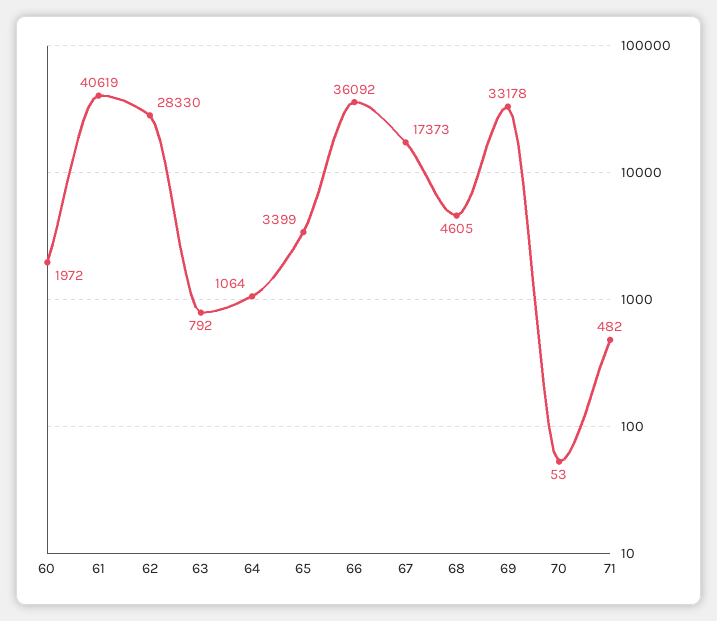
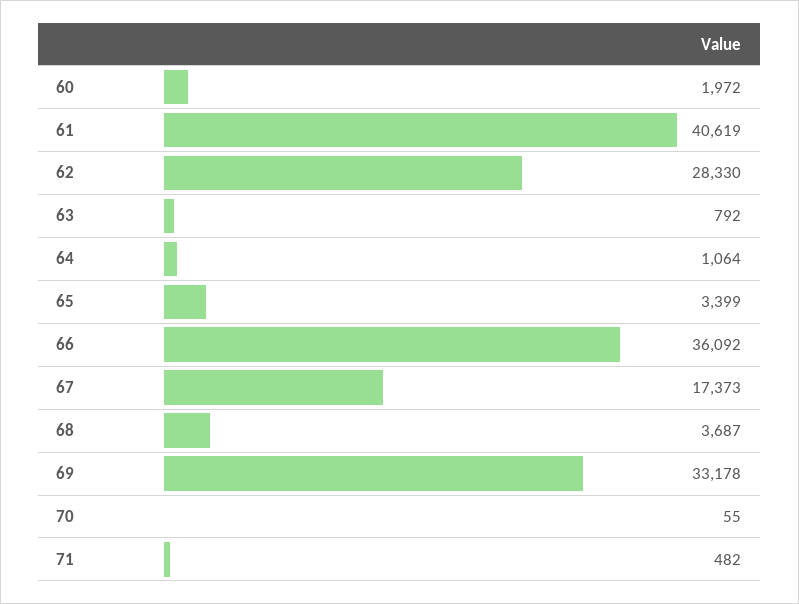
68: 4605 -> 3687
70: 53 -> 55

